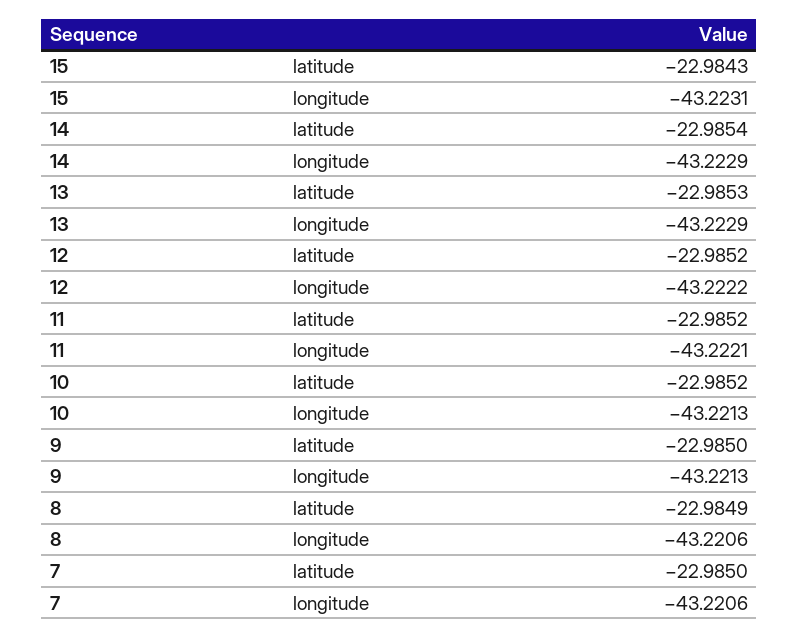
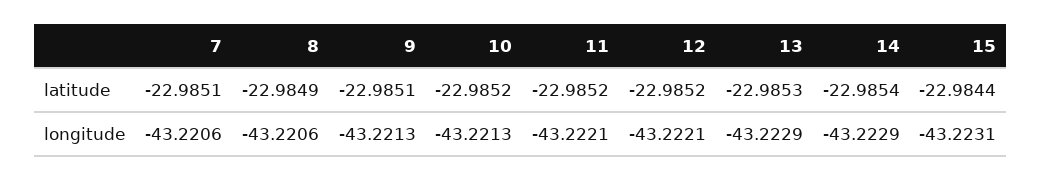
15, latitude: -22.9843 -> -22.9844
12, longitude: -43.2222 -> -43.2221
9, latitude: -22.985 -> -22.9851
7, latitude: -22.985 -> -22.9851

